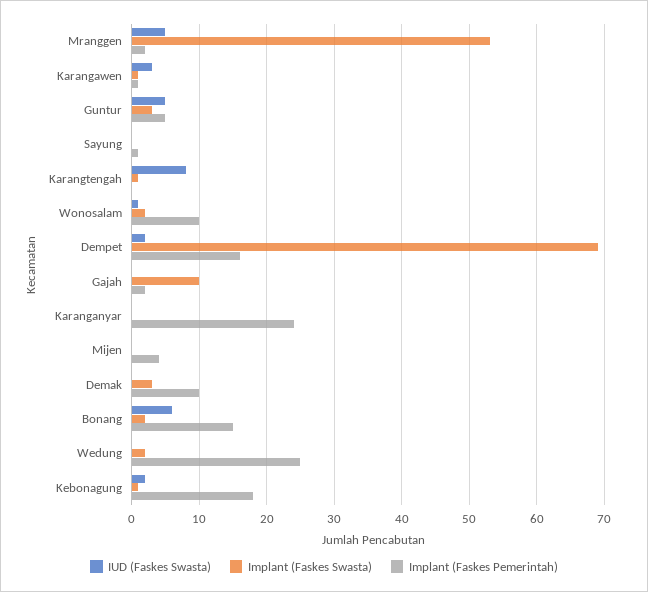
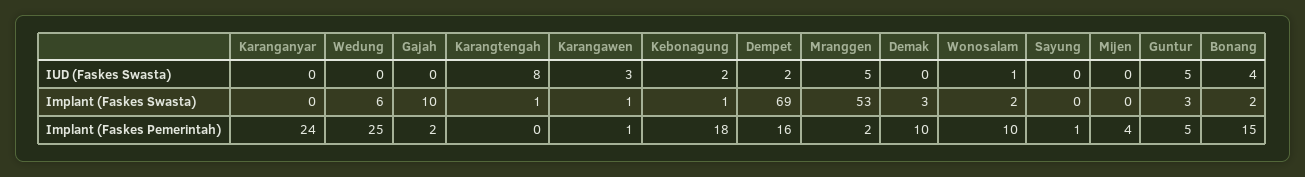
IUD (Faskes Swasta), Bonang: 6 -> 4
Implant (Faskes Swasta), Wedung: 2 -> 6

